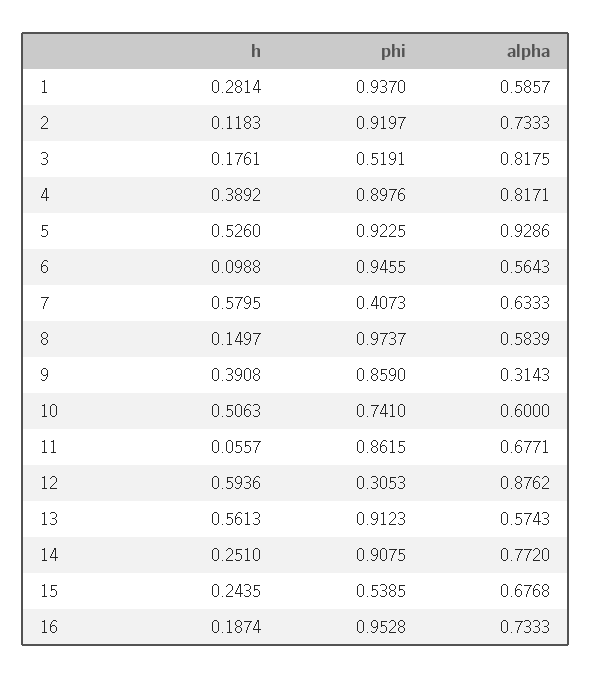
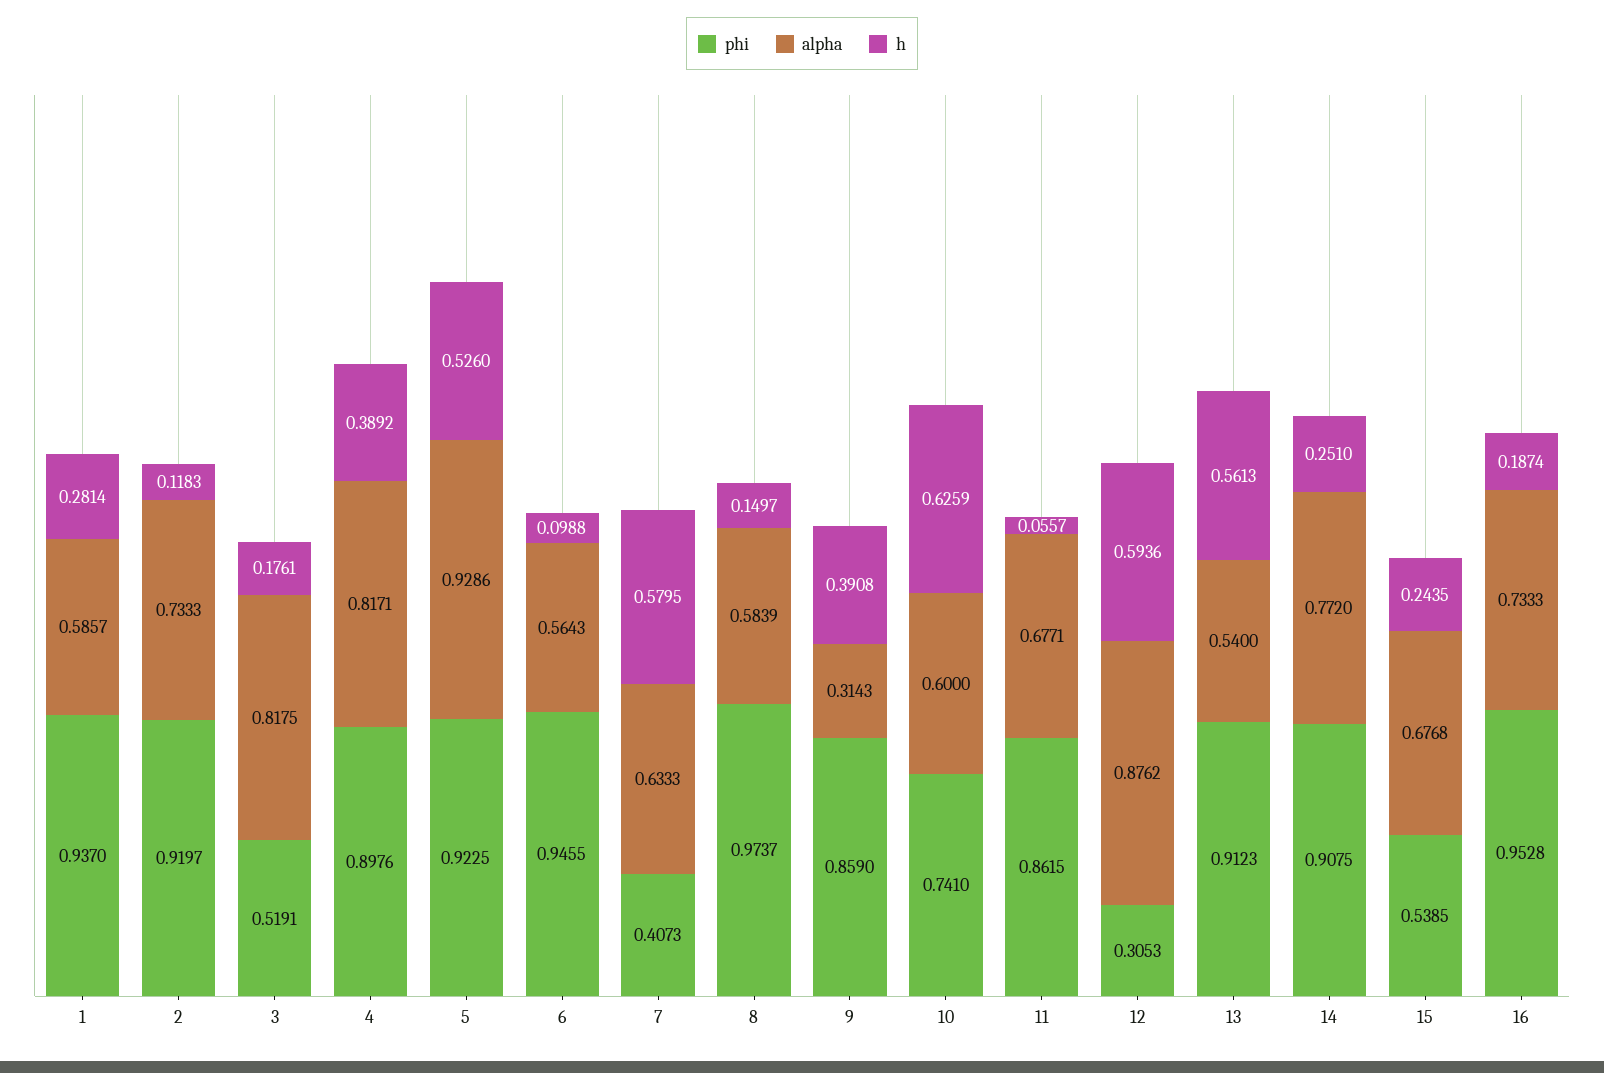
h, 10: 0.5063 -> 0.6259
alpha, 13: 0.5743 -> 0.54

